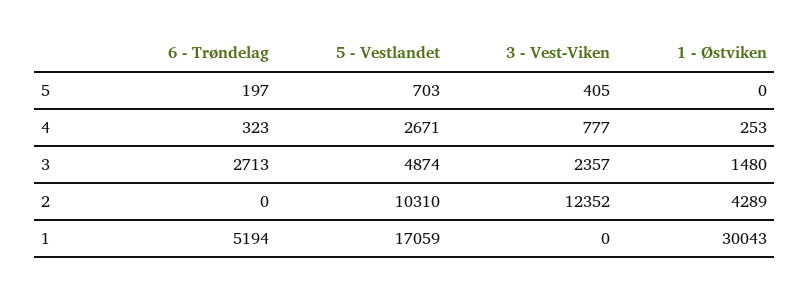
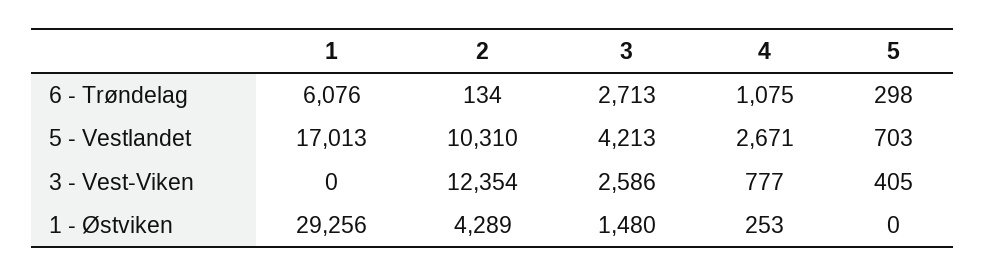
6 - Trøndelag, 5: 197 -> 298
6 - Trøndelag, 4: 323 -> 1075
5 - Vestlandet, 3: 4874 -> 4213
3 - Vest-Viken, 3: 2357 -> 2586
6 - Trøndelag, 2: 0 -> 134
3 - Vest-Viken, 2: 12352 -> 12354
6 - Trøndelag, 1: 5194 -> 6076
5 - Vestlandet, 1: 17059 -> 17013
1 - Østviken, 1: 30043 -> 29256

